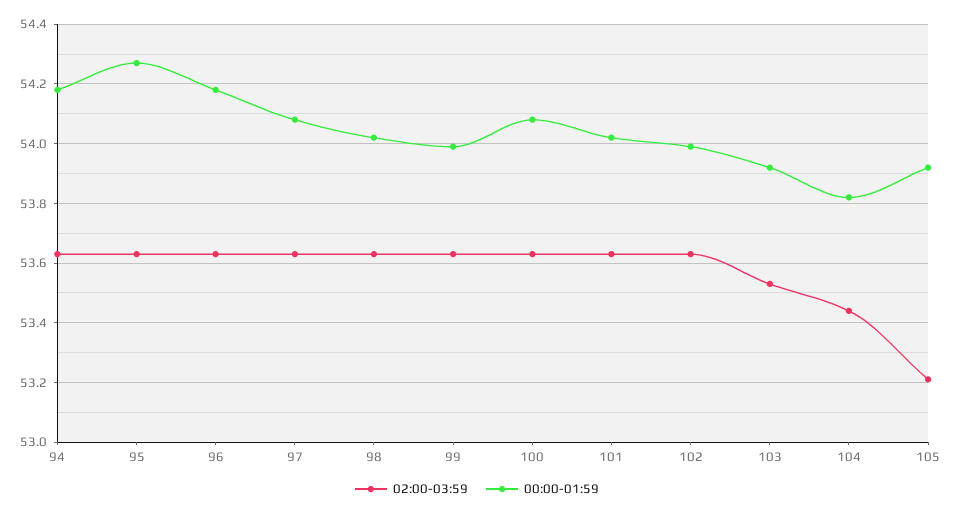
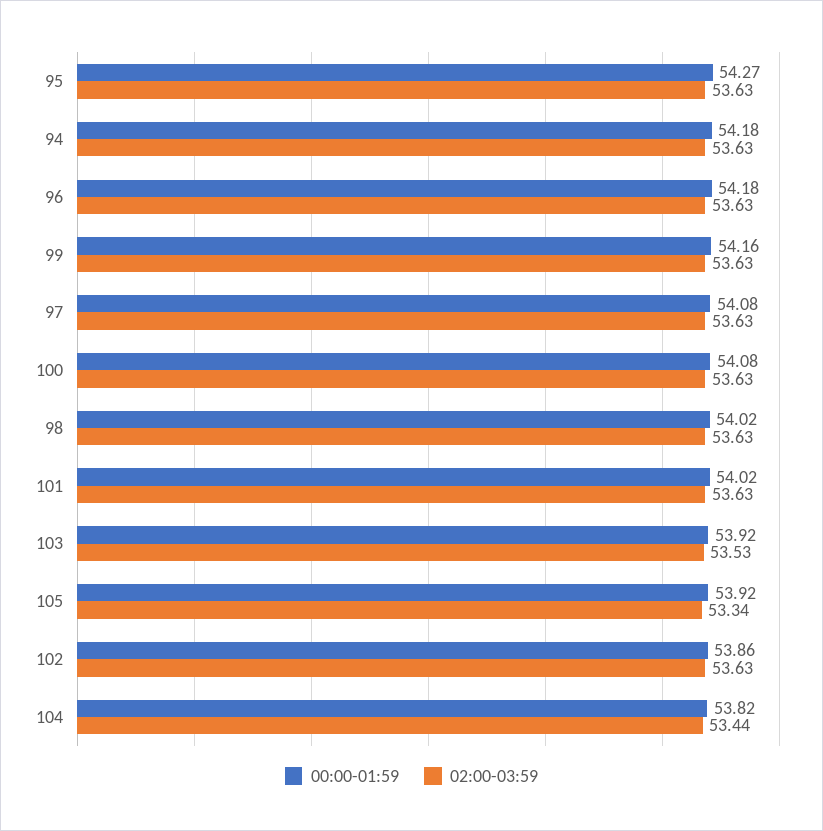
00:00-01:59, 99: 54 -> 54.16
00:00-01:59, 102: 54 -> 53.86
02:00-03:59, 105: 53.2 -> 53.34

